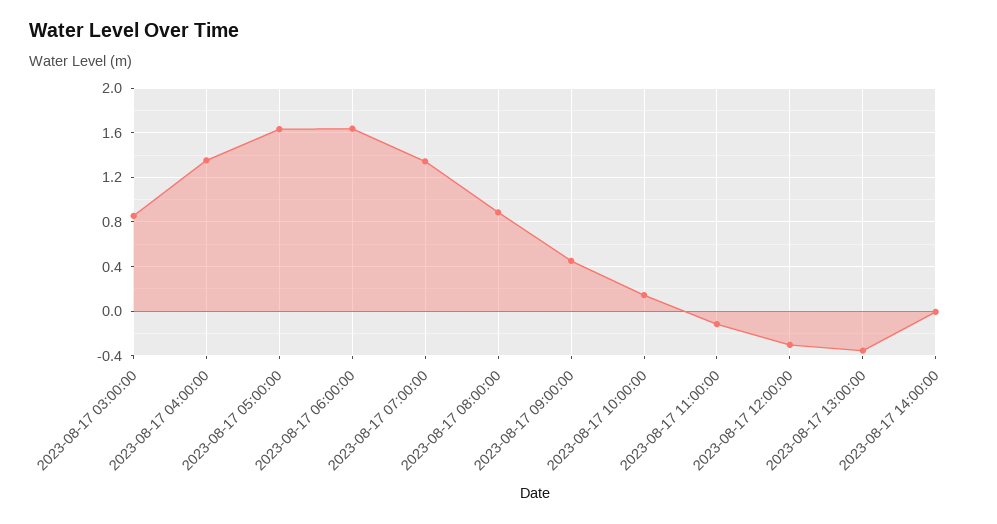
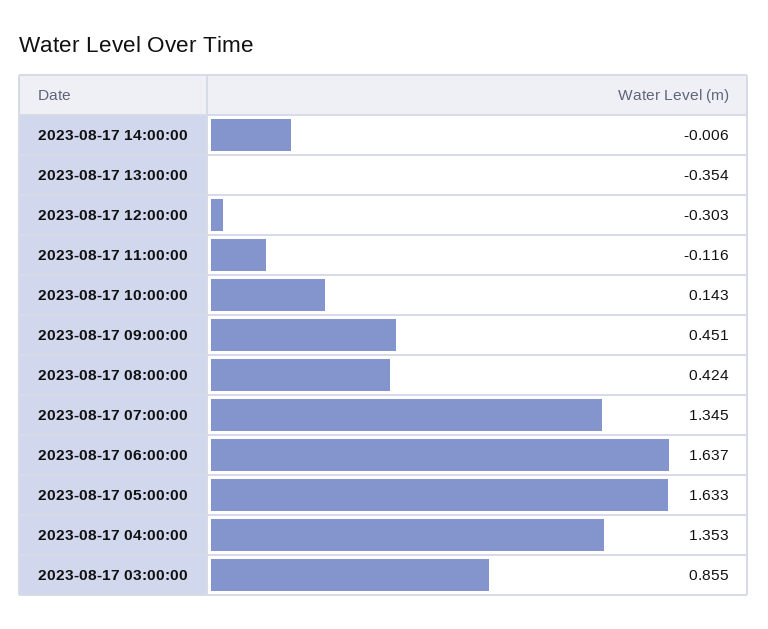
2023-08-17 08:00:00: 0.9 -> 0.424

